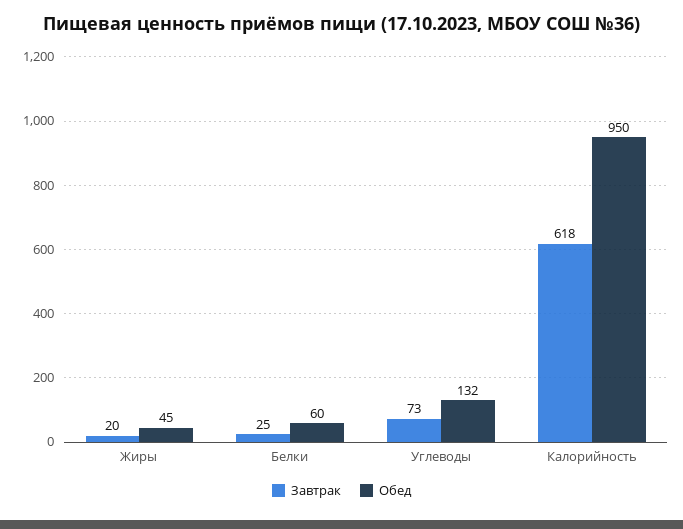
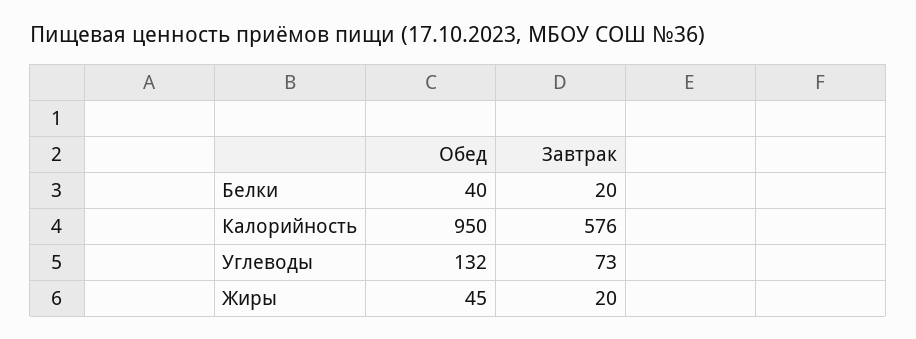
Завтрак, Белки: 25 -> 20
Обед, Белки: 60 -> 40
Завтрак, Калорийность: 618 -> 576

